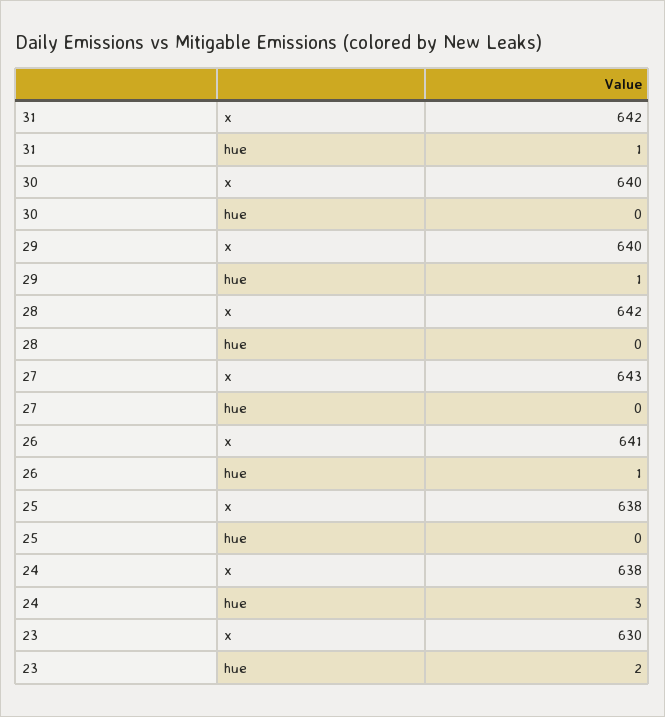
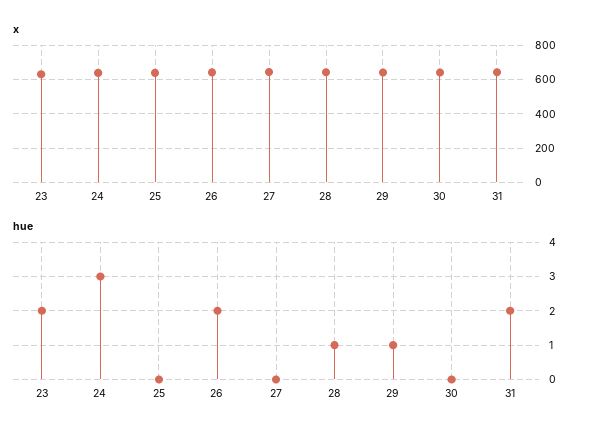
hue, 31: 1 -> 2
hue, 28: 0 -> 1
hue, 26: 1 -> 2

